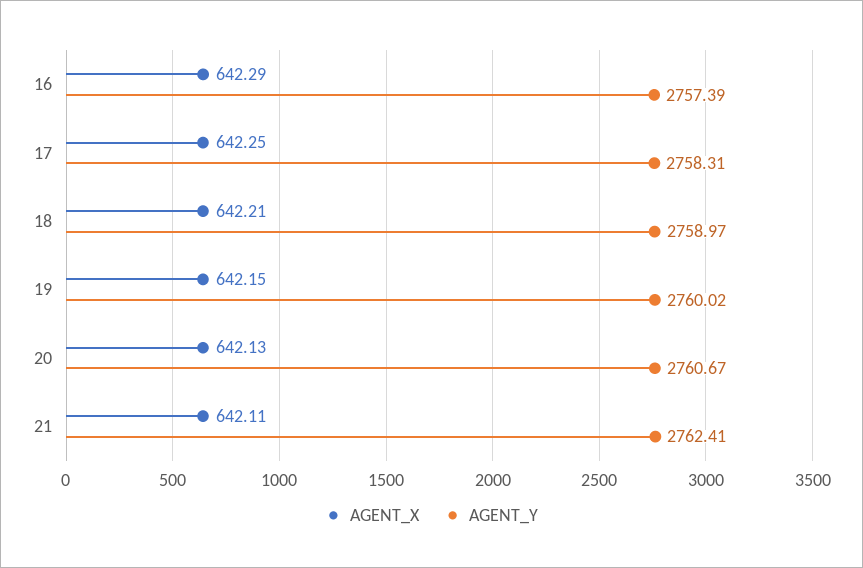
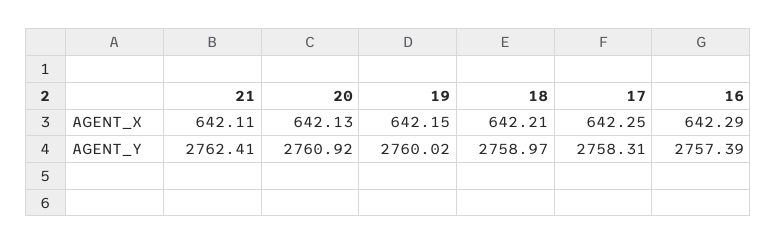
AGENT_Y, 20: 2760.67 -> 2760.92

